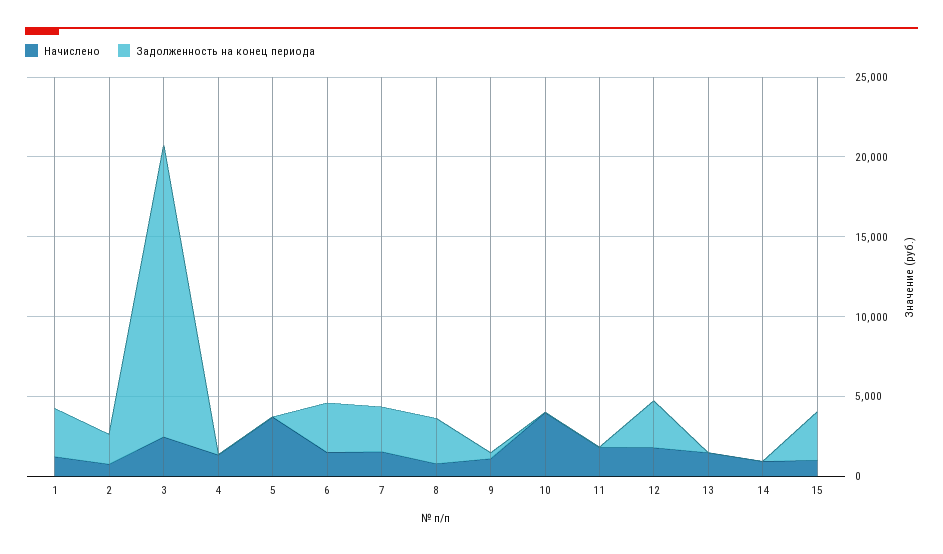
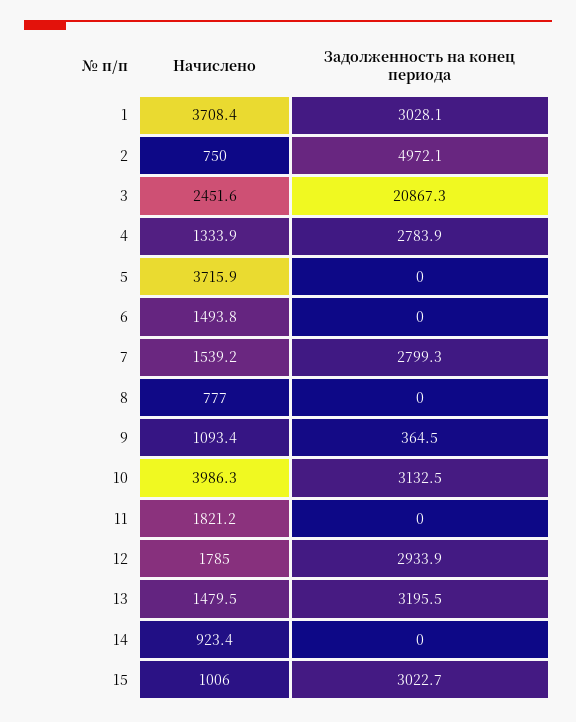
Начислено, 1: 1000 -> 3708.4
Задолженность на конец периода, 2: 2000 -> 4972.1
Задолженность на конец периода, 3: 18000 -> 20867.3
Задолженность на конец периода, 4: 0 -> 2783.9
Задолженность на конец периода, 6: 3000 -> 0
Задолженность на конец периода, 8: 3000 -> 0
Задолженность на конец периода, 10: 0 -> 3132.5
Задолженность на конец периода, 13: 0 -> 3195.5

